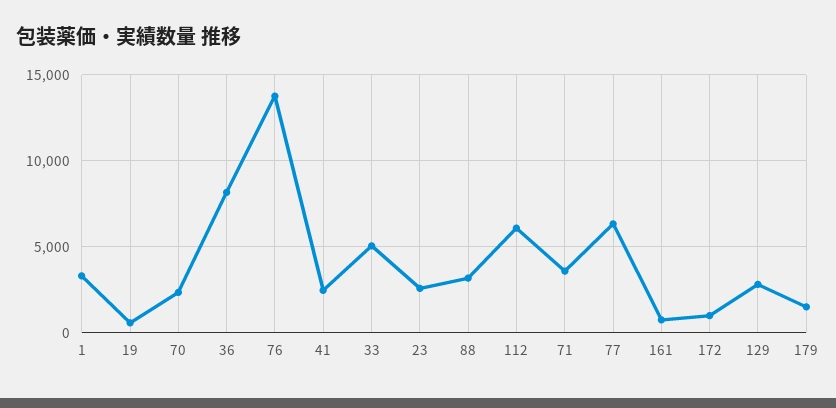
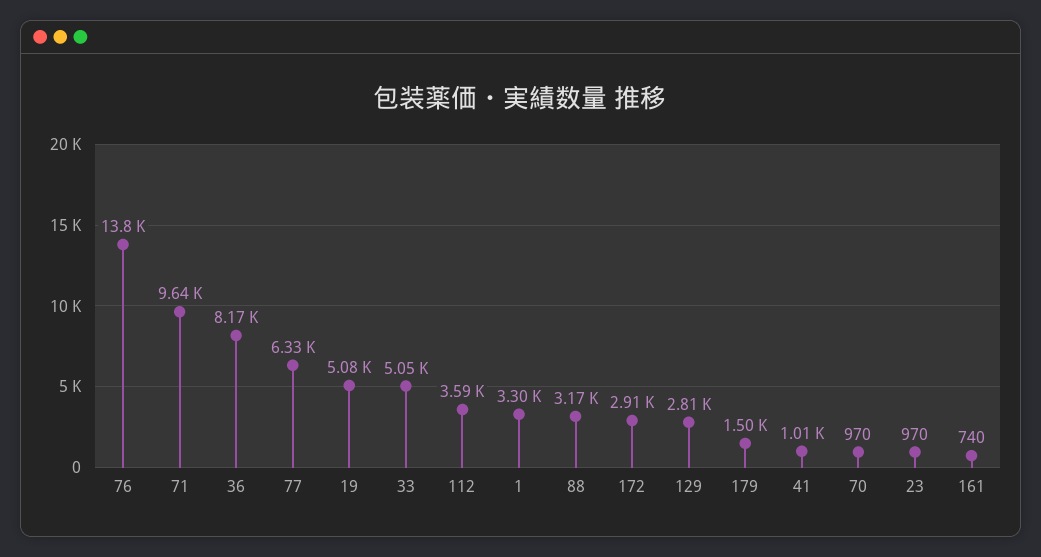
19: 500 -> 5080
70: 2500 -> 970
41: 2500 -> 1010
23: 2500 -> 970
112: 6000 -> 3590
71: 3500 -> 9640
172: 1000 -> 2910

